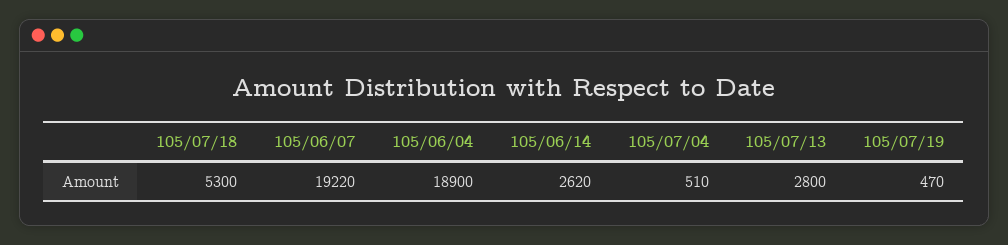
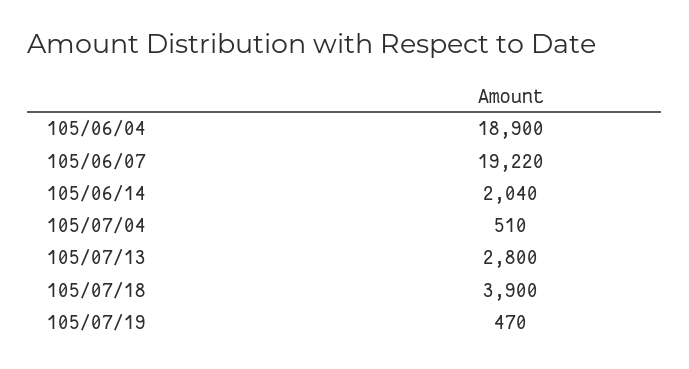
105/07/18: 5300 -> 3900
105/06/14: 2620 -> 2040

